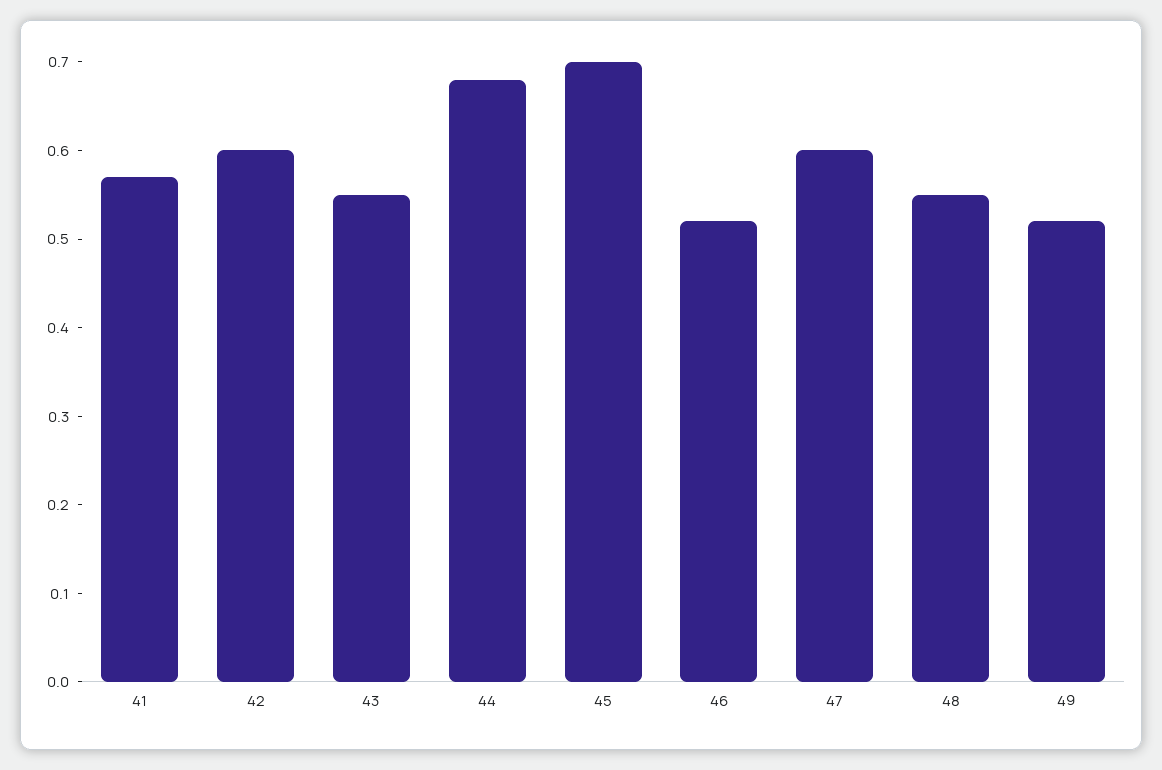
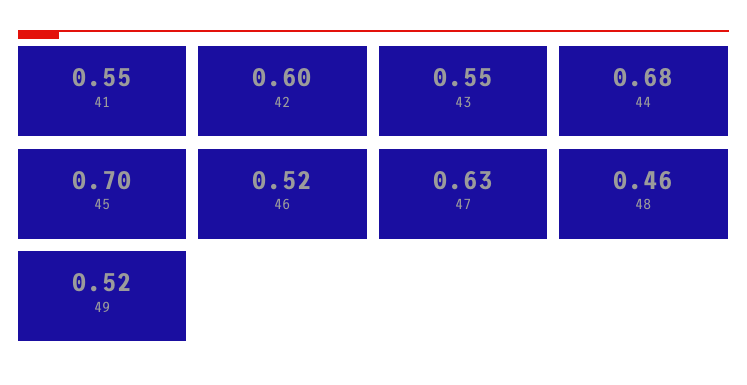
41: 0.57 -> 0.55
47: 0.6 -> 0.63
48: 0.55 -> 0.46

